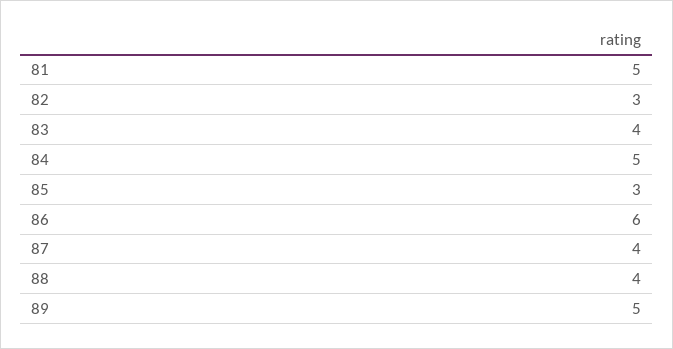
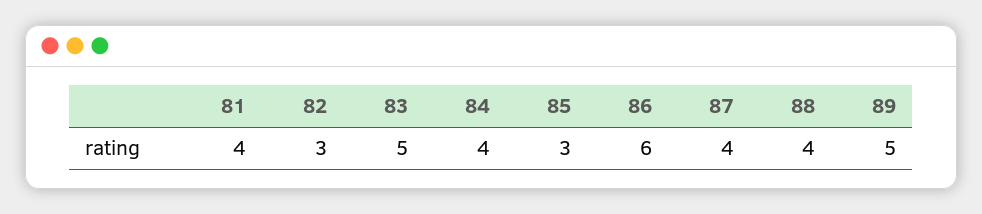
81: 5 -> 4
83: 4 -> 5
84: 5 -> 4

